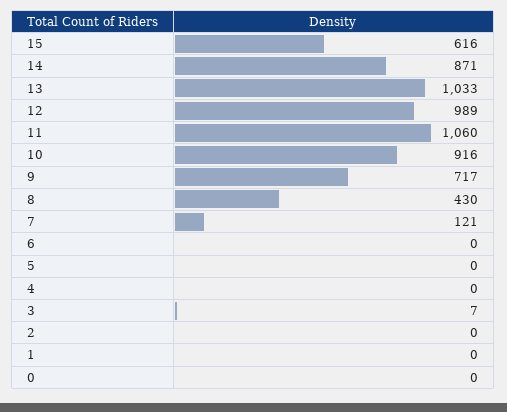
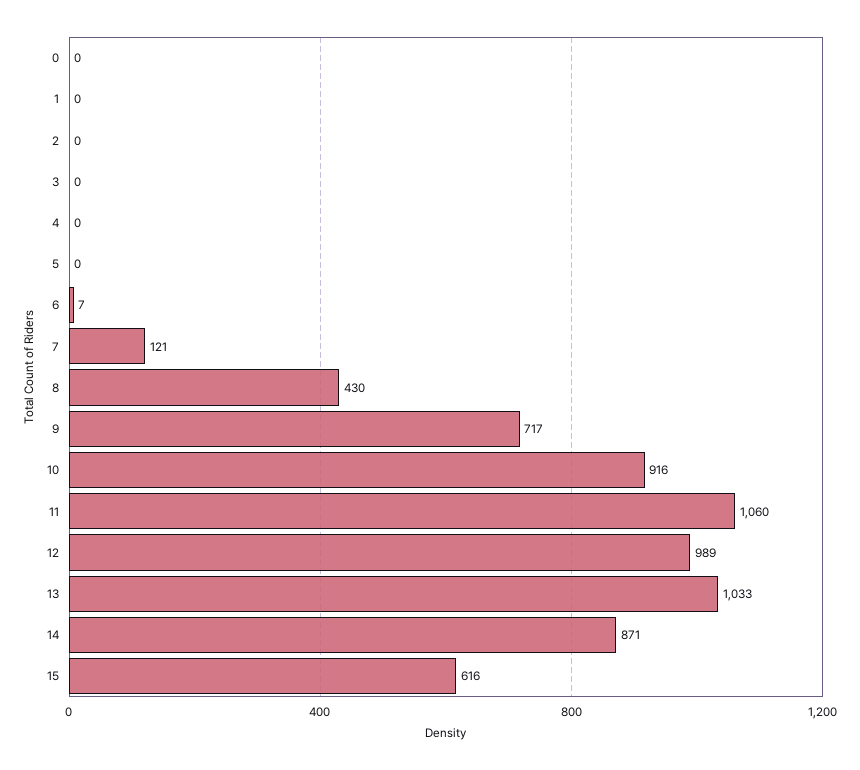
6: 0 -> 7
3: 7 -> 0

